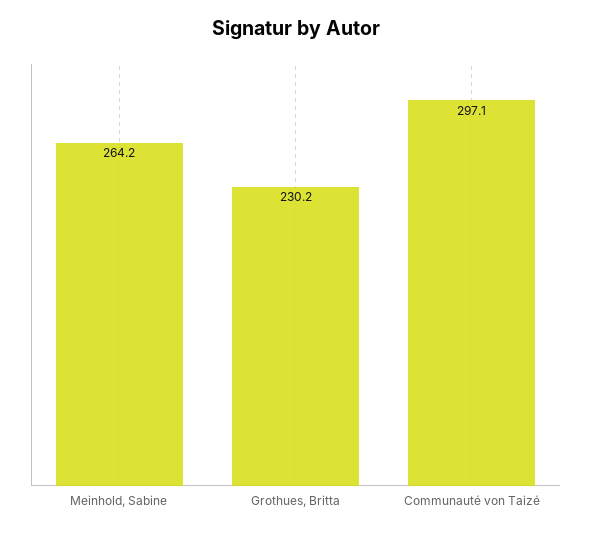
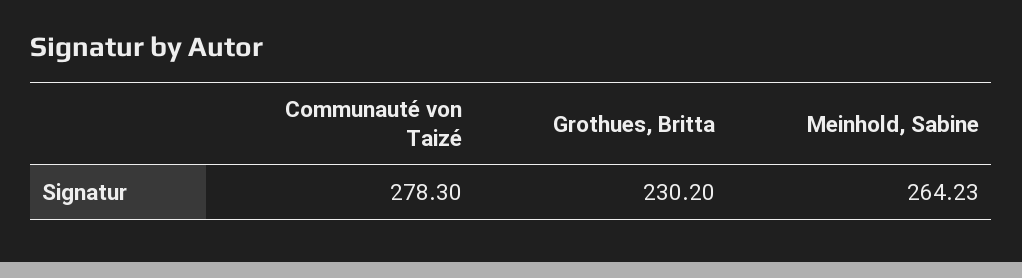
Communauté von Taizé: 297.1 -> 278.3

